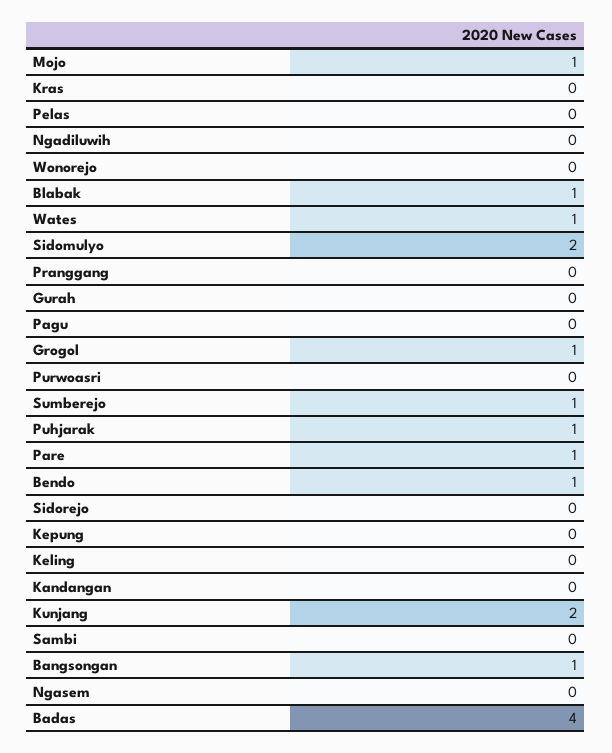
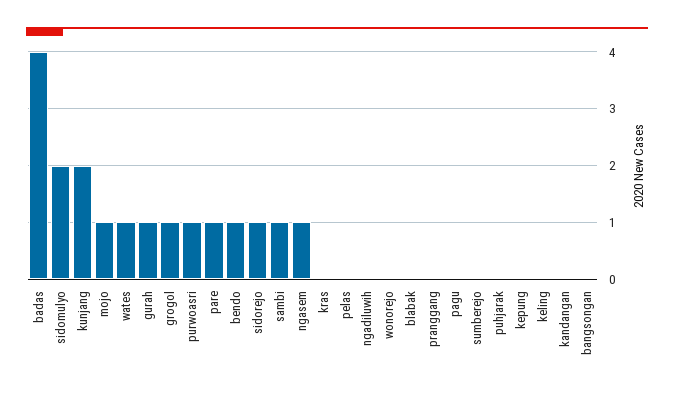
Blabak: 1 -> 0
Gurah: 0 -> 1
Purwoasri: 0 -> 1
Sumberejo: 1 -> 0
Puhjarak: 1 -> 0
Sidorejo: 0 -> 1
Sambi: 0 -> 1
Bangsongan: 1 -> 0
Ngasem: 0 -> 1

